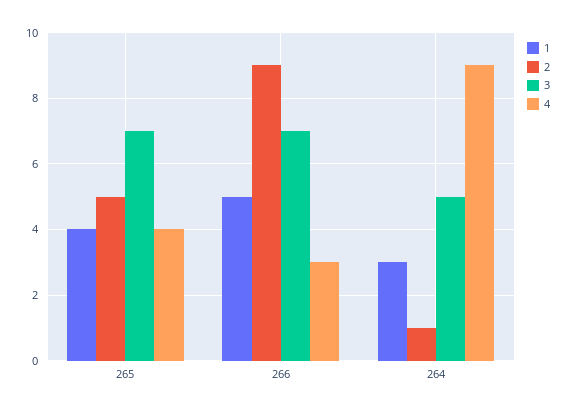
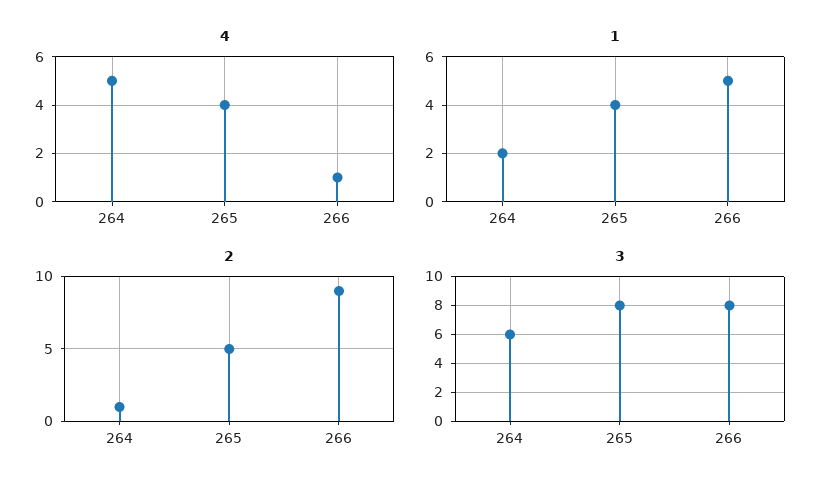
3, 265: 7 -> 8
3, 266: 7 -> 8
4, 266: 3 -> 1
1, 264: 3 -> 2
3, 264: 5 -> 6
4, 264: 9 -> 5

